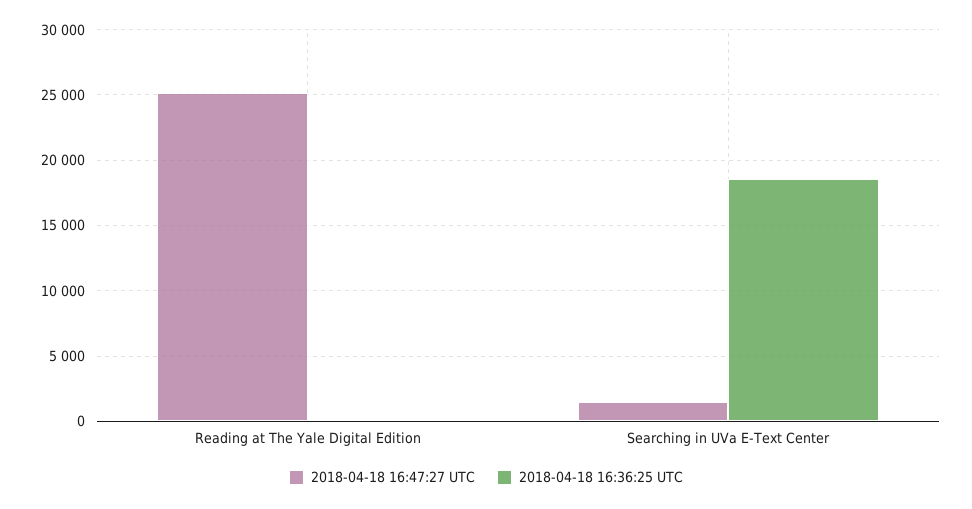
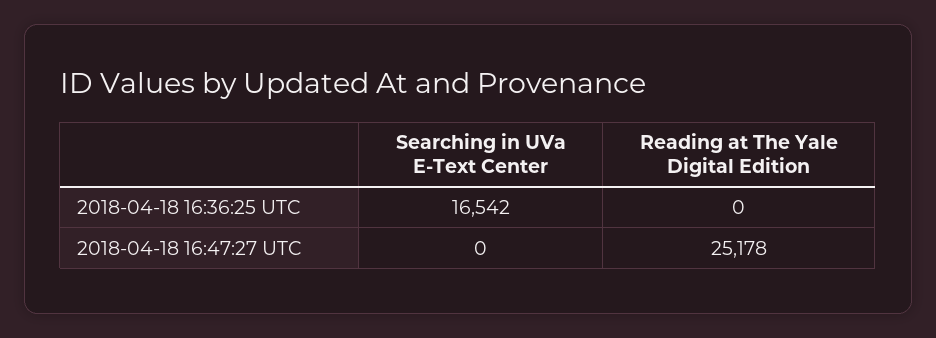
2018-04-18 16:47:27 UTC, Searching in UVa E-Text Center: 1500 -> 0
2018-04-18 16:36:25 UTC, Searching in UVa E-Text Center: 18500 -> 16542

